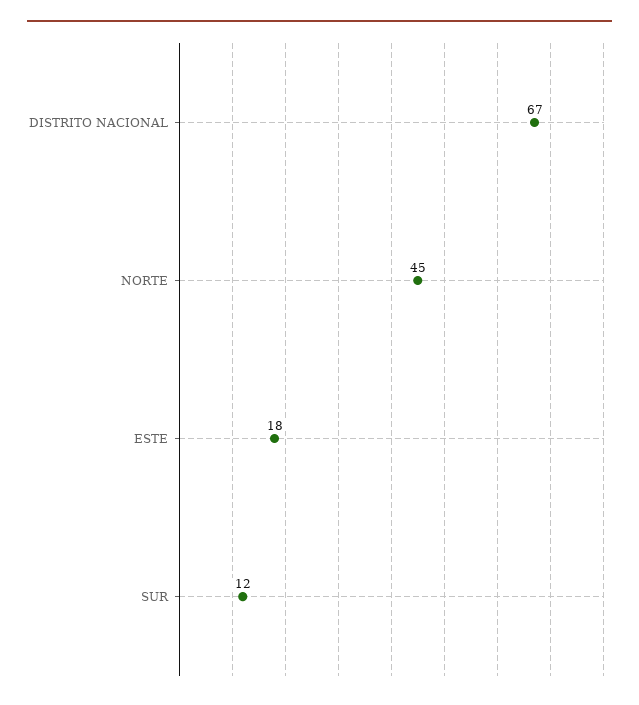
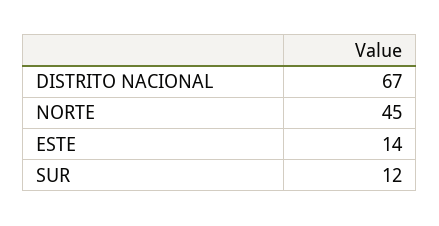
ESTE: 18 -> 14

